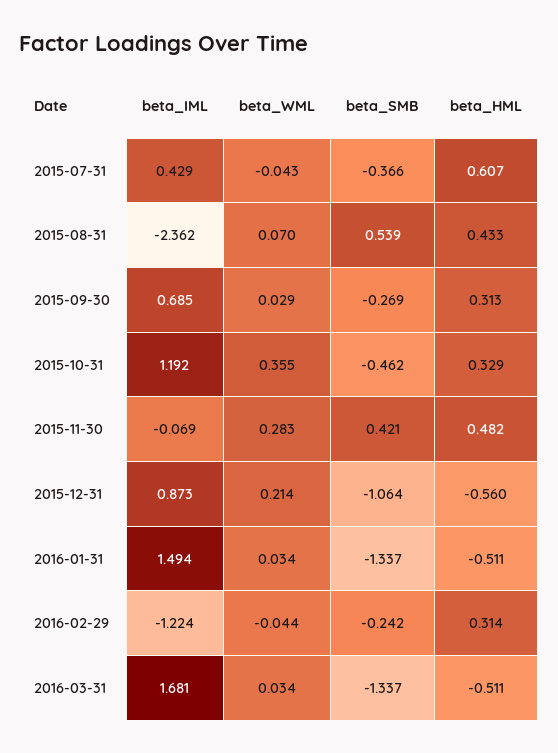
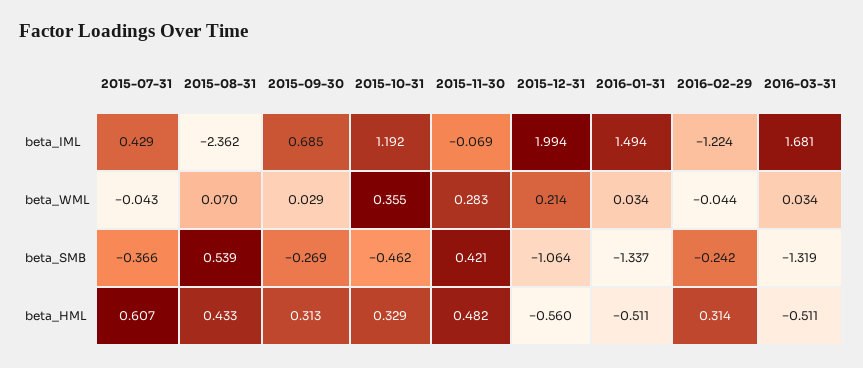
beta_IML, 2015-12-31: 0.873 -> 1.994
beta_SMB, 2016-03-31: -1.337 -> -1.319

